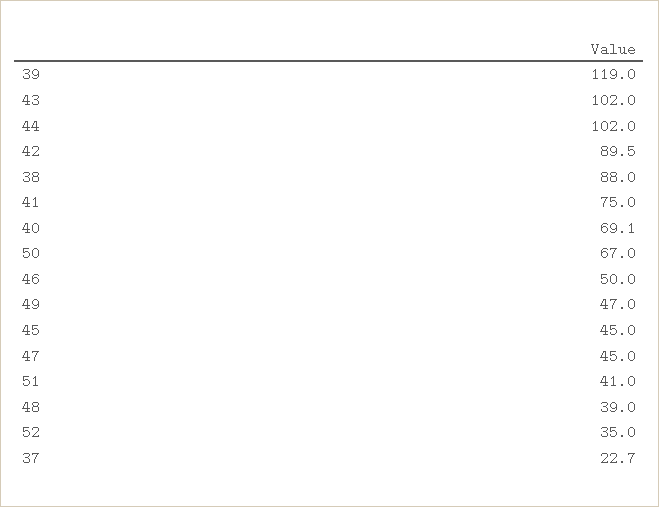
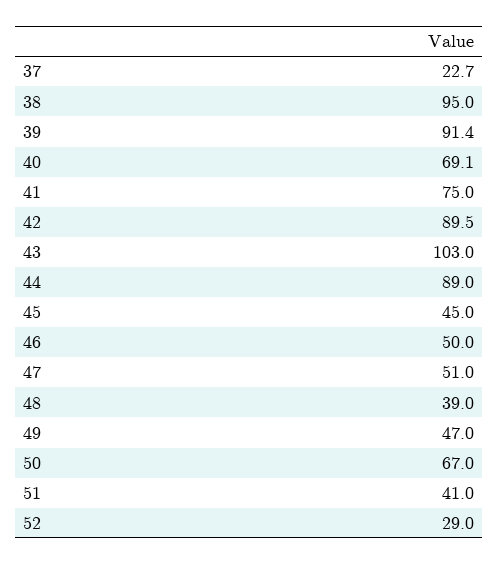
39: 119 -> 91.4
43: 102 -> 103
44: 102 -> 89
38: 88 -> 95
47: 45 -> 51
52: 35 -> 29

